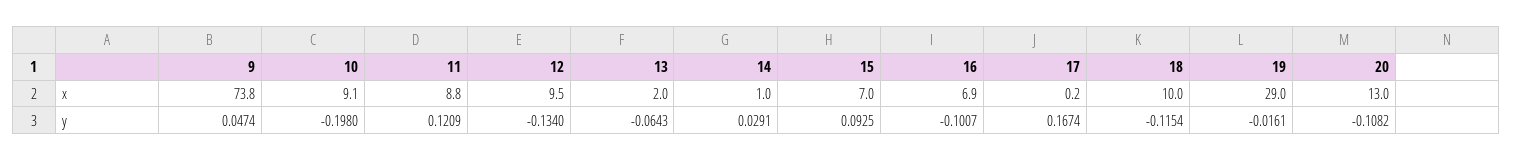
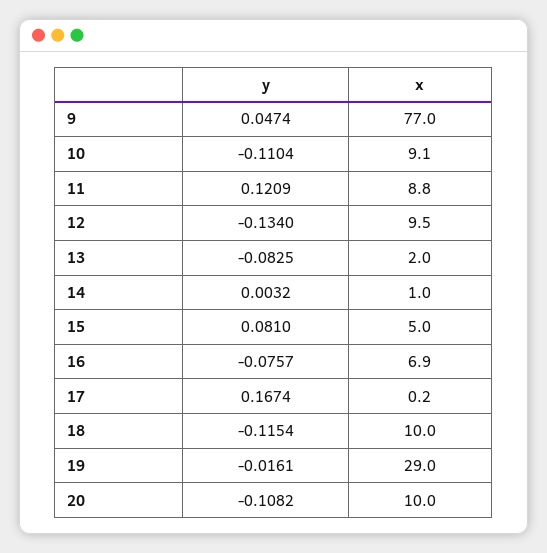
9, x: 73.8 -> 77
15, x: 7 -> 5
20, x: 13 -> 10
10, y: -0.198 -> -0.1104
13, y: -0.0643 -> -0.0825
14, y: 0.0291 -> 0.0032
15, y: 0.0925 -> 0.081
16, y: -0.1007 -> -0.0757

